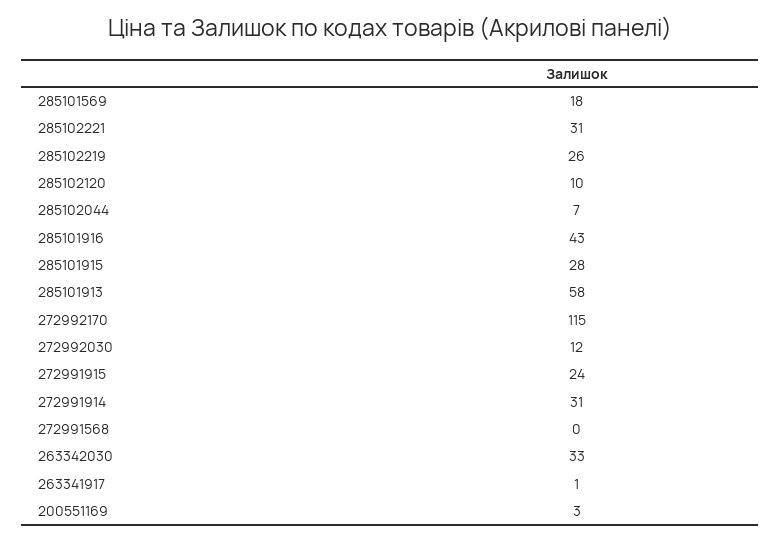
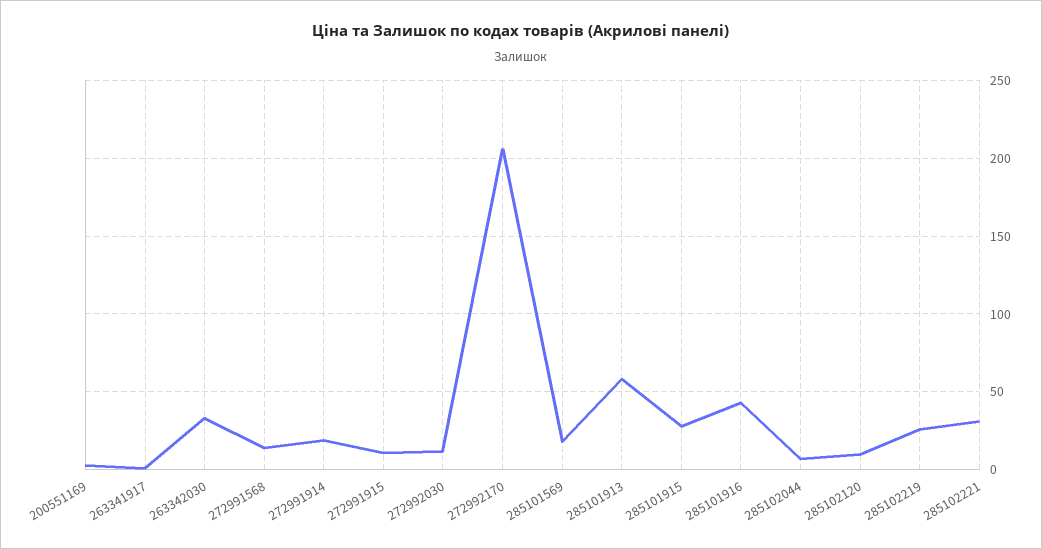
272992170: 115 -> 205
272991915: 24 -> 10
272991914: 31 -> 20
272991568: 0 -> 15

